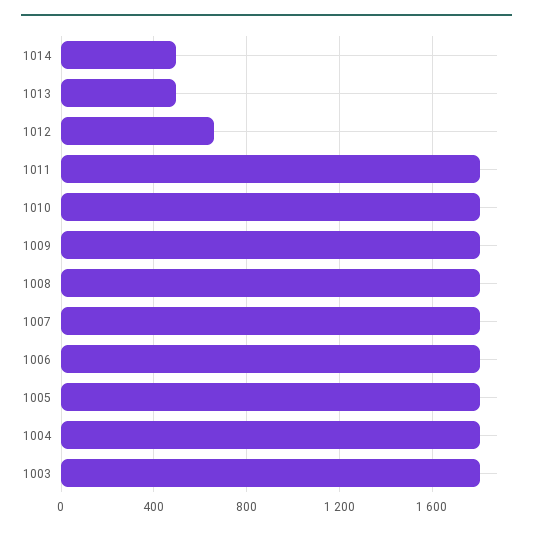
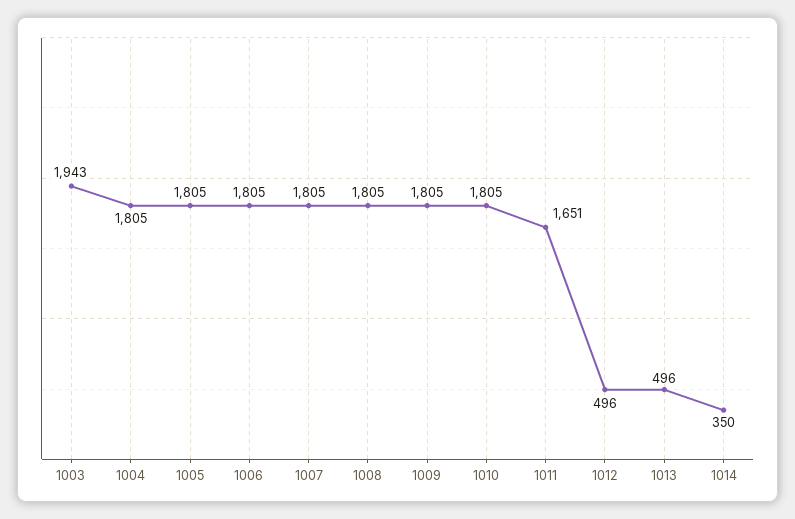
1014: 500 -> 350
1012: 650 -> 496
1011: 1800 -> 1651
1003: 1800 -> 1943

